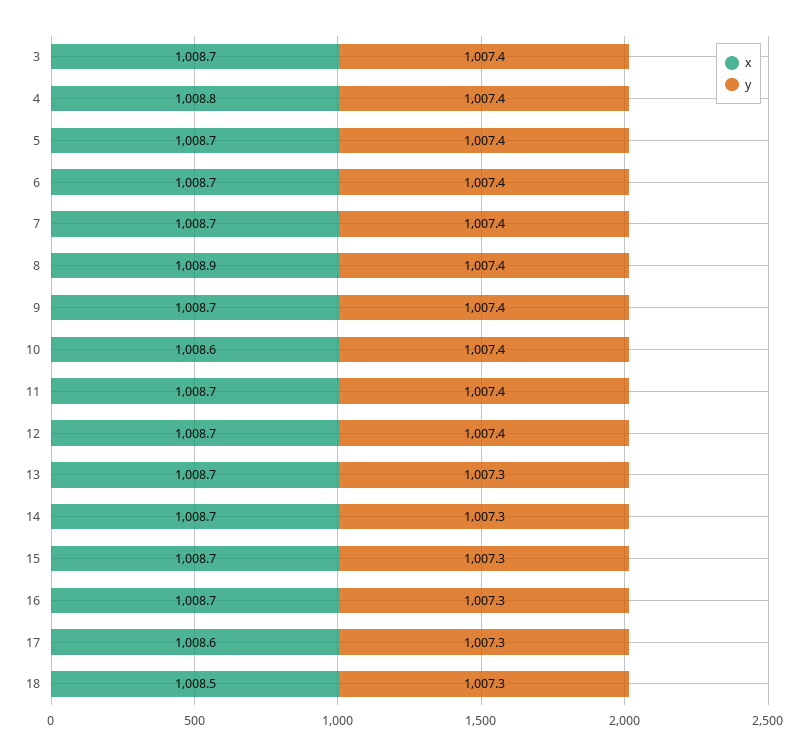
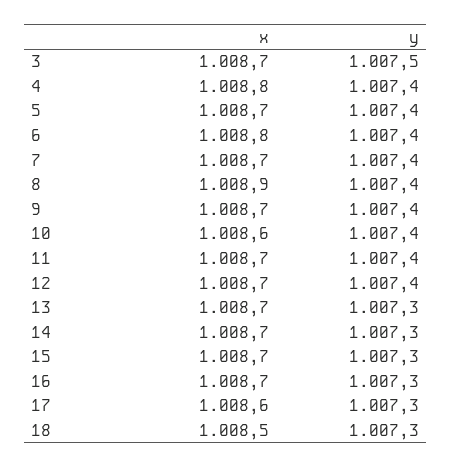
y, 3: 1007.4 -> 1007.5
x, 6: 1008.7 -> 1008.8

